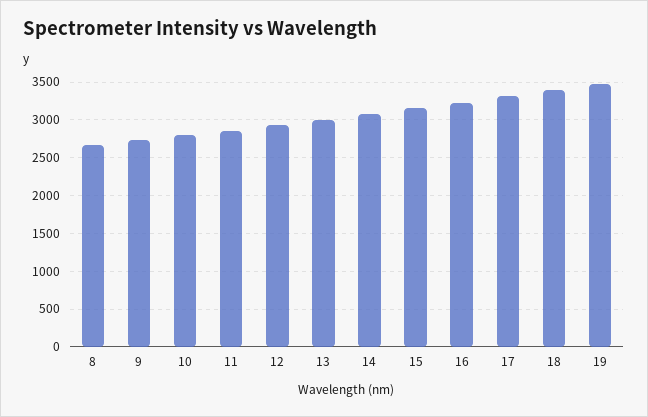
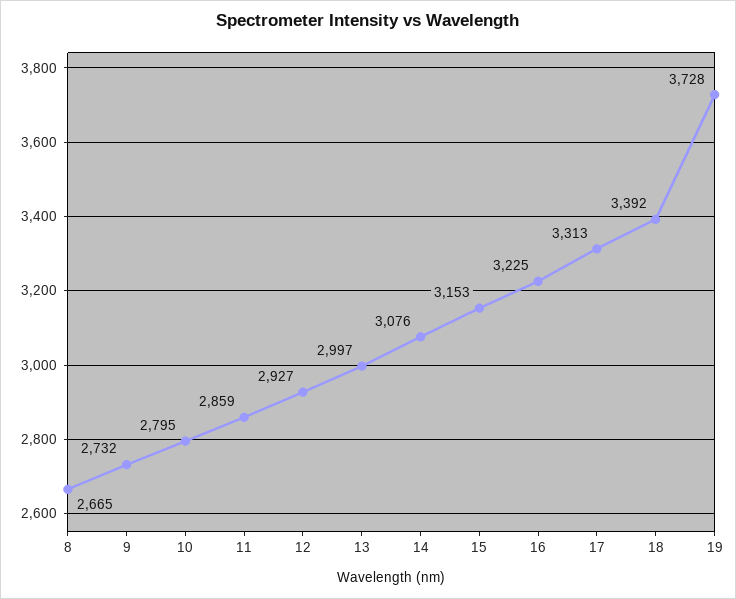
19: 3500 -> 3728

